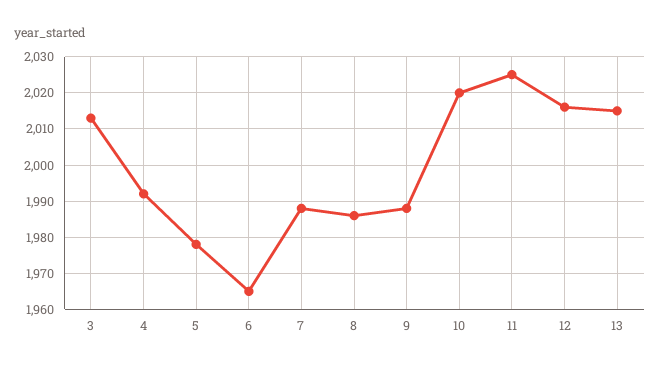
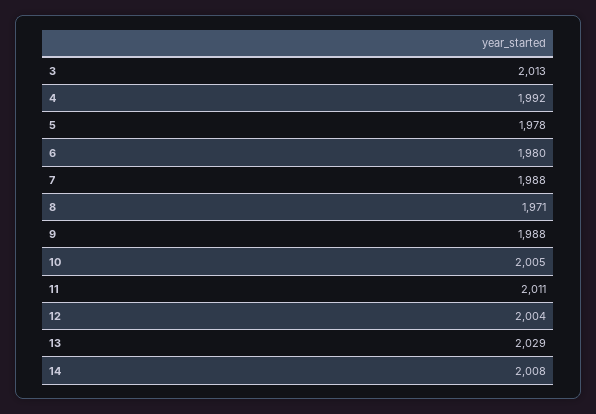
6: 1965 -> 1980
8: 1985 -> 1971
10: 2020 -> 2005
11: 2025 -> 2011
12: 2015 -> 2004
13: 2015 -> 2029
14: none -> 2008

